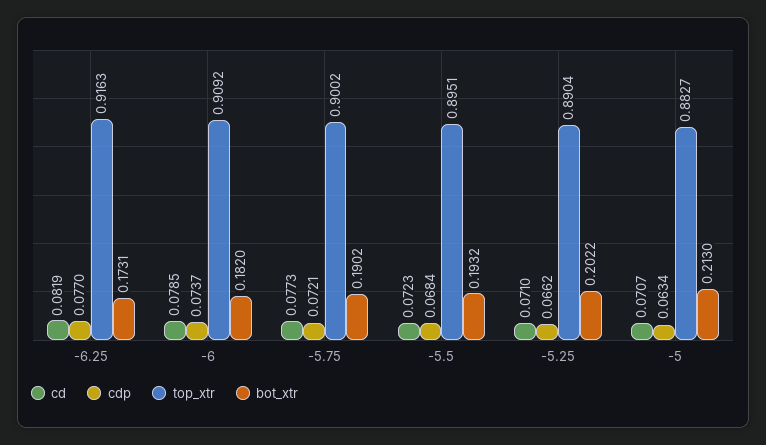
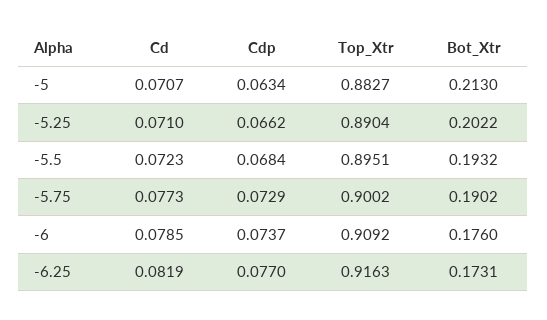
bot_xtr, -6: 0.182 -> 0.176
cdp, -5.75: 0.0721 -> 0.0729

